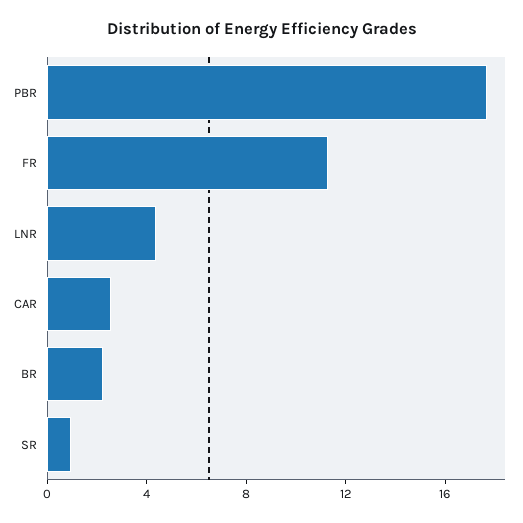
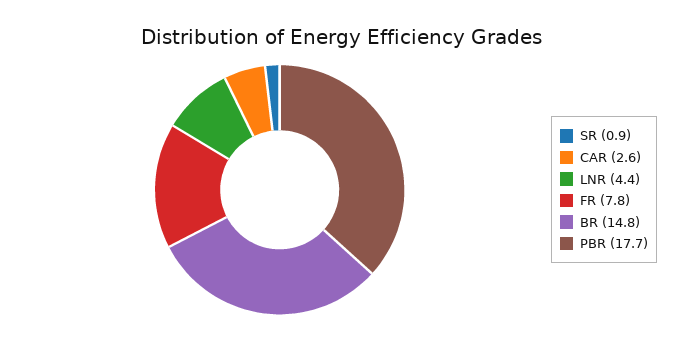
FR: 11 -> 7.8
BR: 2 -> 14.8

